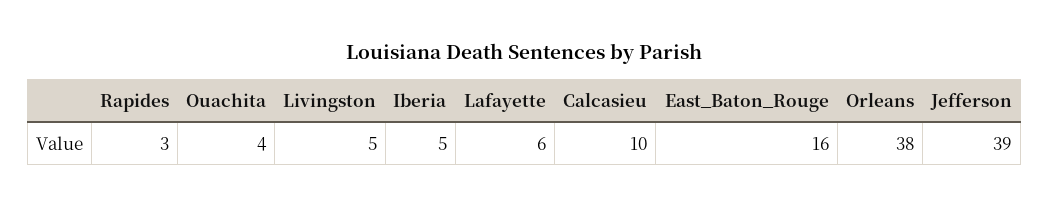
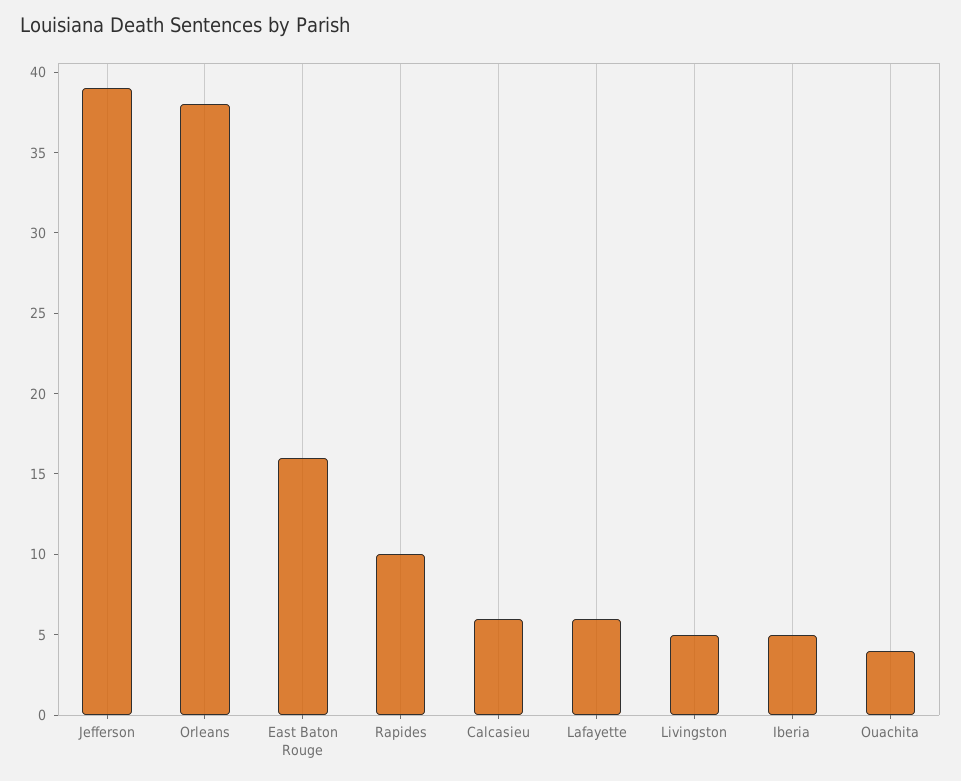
Rapides: 3 -> 10
Calcasieu: 10 -> 6

